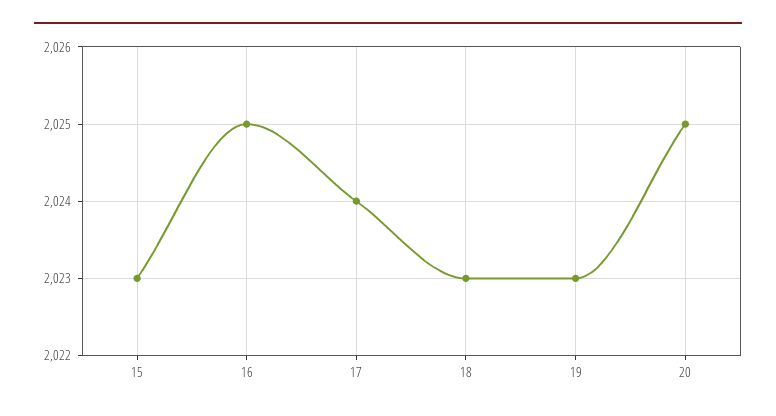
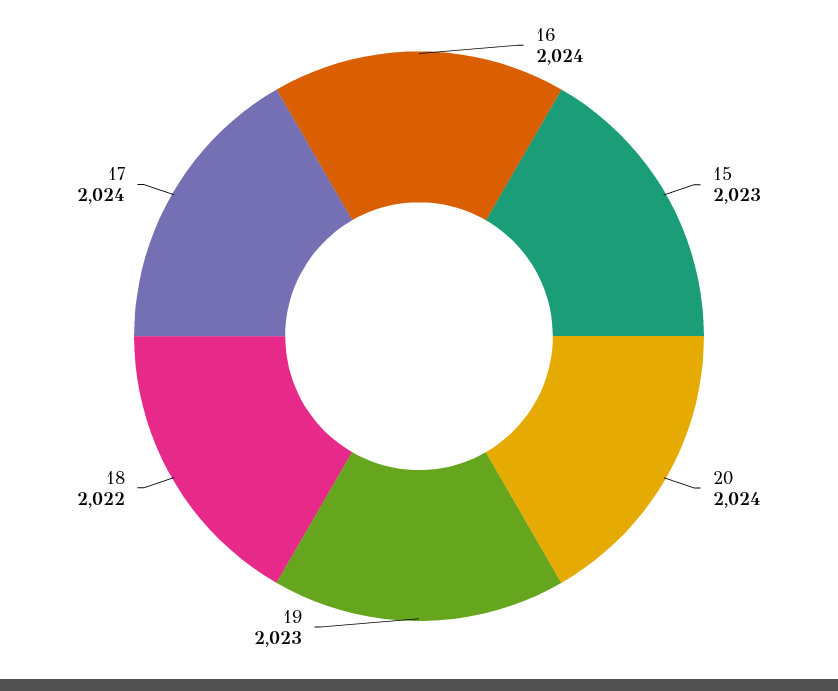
16: 2025 -> 2024
18: 2023 -> 2022
20: 2025 -> 2024

